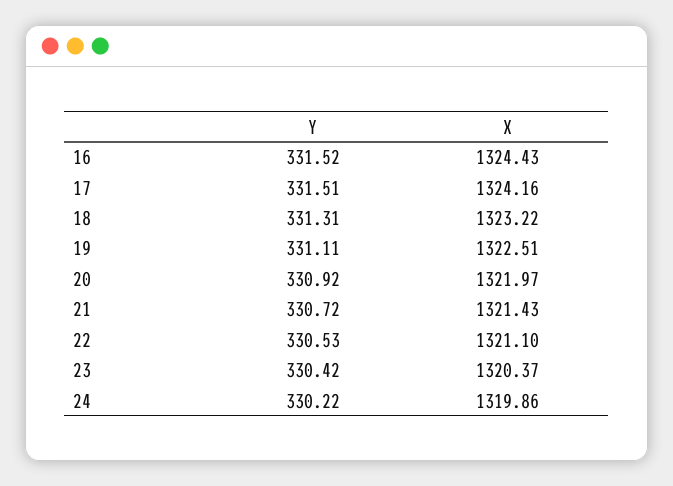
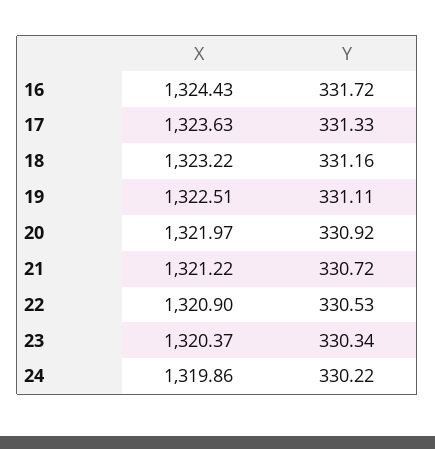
Y, 16: 331.52 -> 331.72
Y, 17: 331.51 -> 331.33
X, 17: 1324.16 -> 1323.63
Y, 18: 331.31 -> 331.16
X, 21: 1321.43 -> 1321.22
X, 22: 1321.1 -> 1320.9
Y, 23: 330.42 -> 330.34

